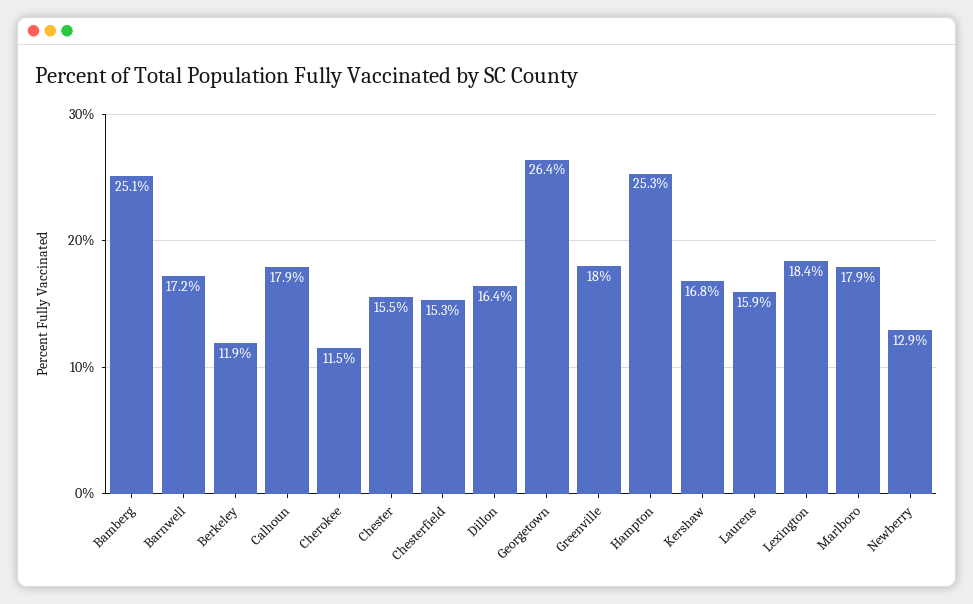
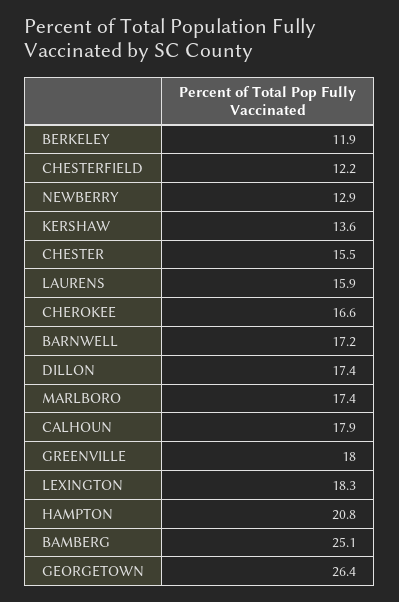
Cherokee: 11.5 -> 16.6
Chesterfield: 15.3 -> 12.2
Dillon: 16.4 -> 17.4
Hampton: 25.3 -> 20.8
Kershaw: 16.8 -> 13.6
Lexington: 18.4 -> 18.3
Marlboro: 17.9 -> 17.4

